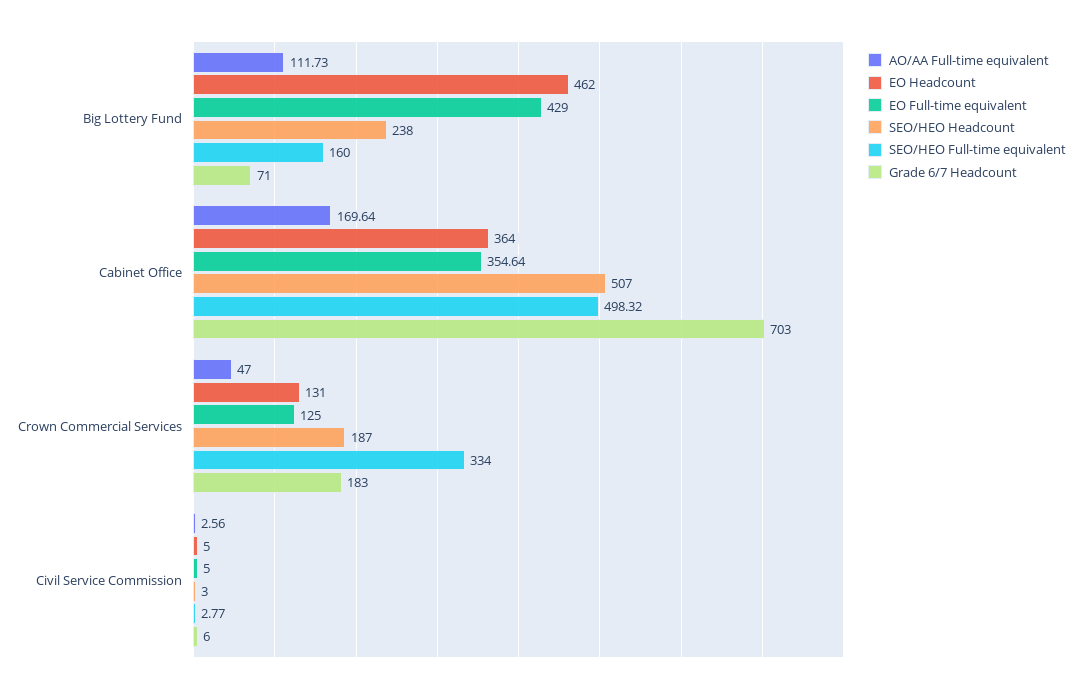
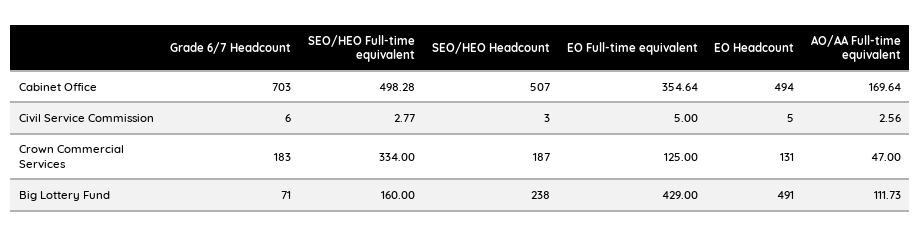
EO Headcount, Big Lottery Fund: 462 -> 491
EO Headcount, Cabinet Office: 364 -> 494
SEO/HEO Full-time equivalent, Cabinet Office: 498.32 -> 498.28

